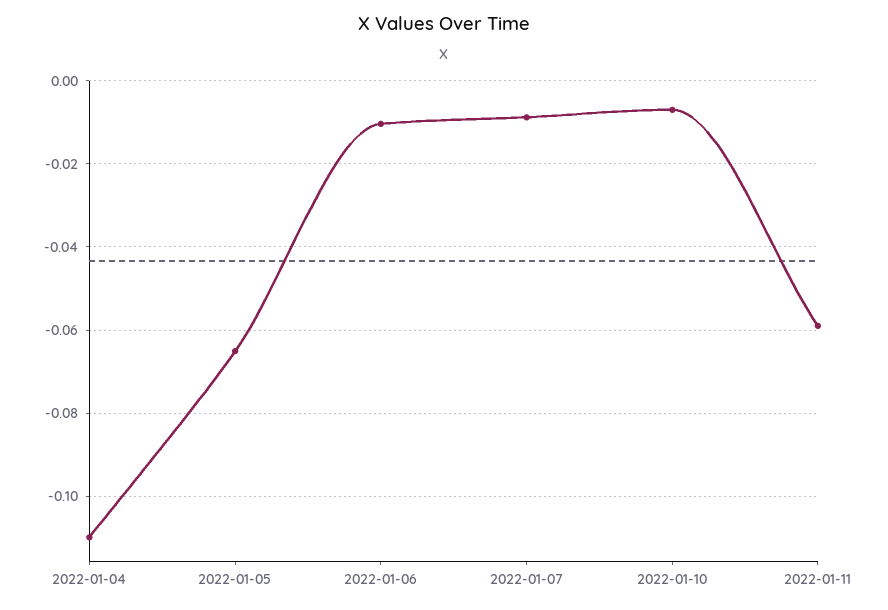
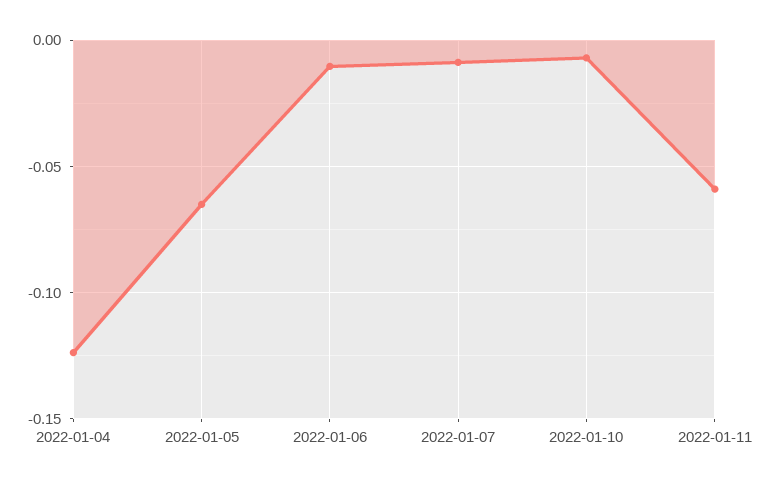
2022-01-04: -0.11 -> -0.125

